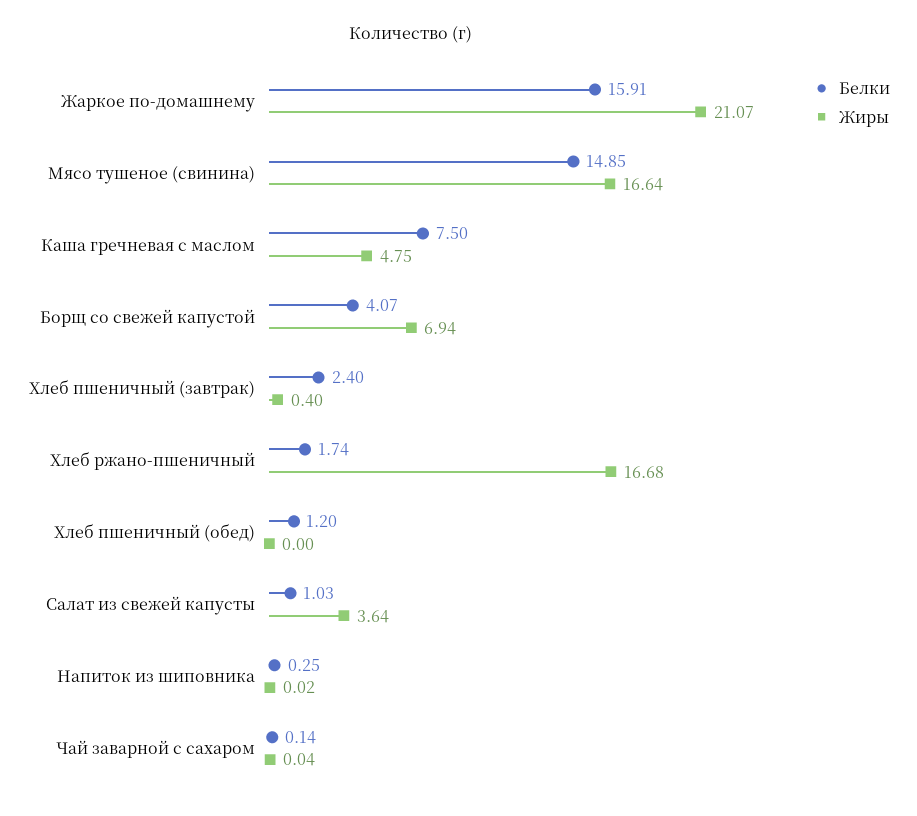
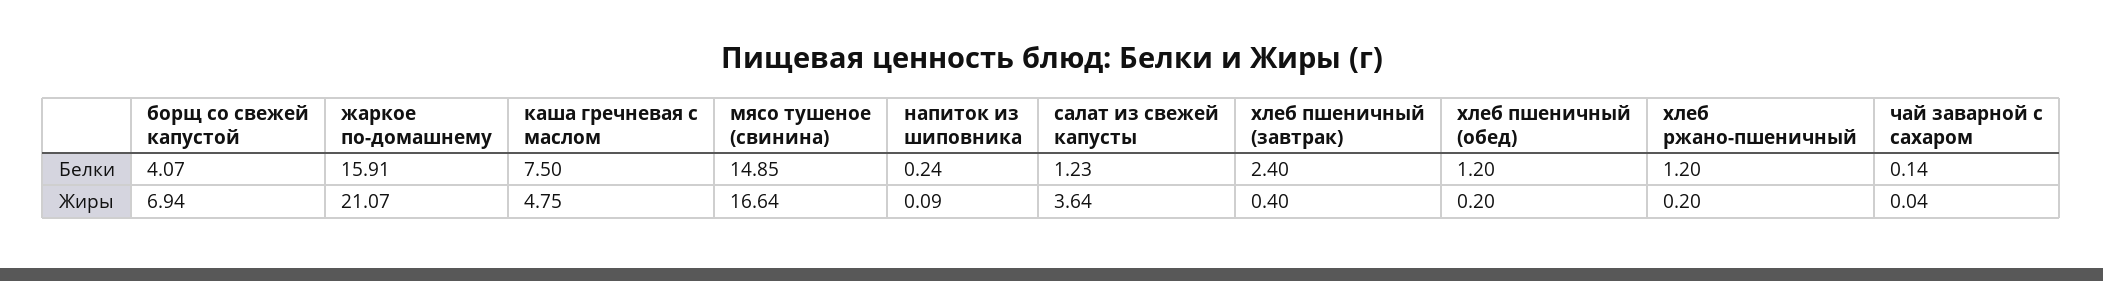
Белки, Хлеб ржано-пшеничный: 1.74 -> 1.2
Жиры, Хлеб ржано-пшеничный: 16.68 -> 0.2
Жиры, Хлеб пшеничный (обед): 0 -> 0.2
Белки, Салат из свежей капусты: 1.03 -> 1.23
Белки, Напиток из шиповника: 0.25 -> 0.24
Жиры, Напиток из шиповника: 0.02 -> 0.09

